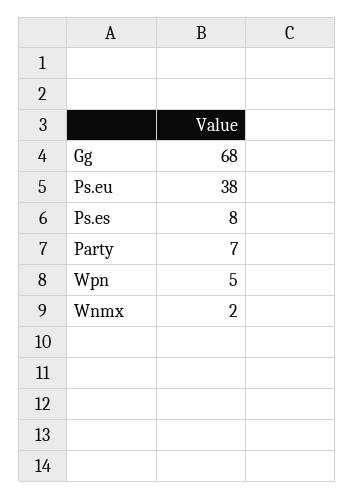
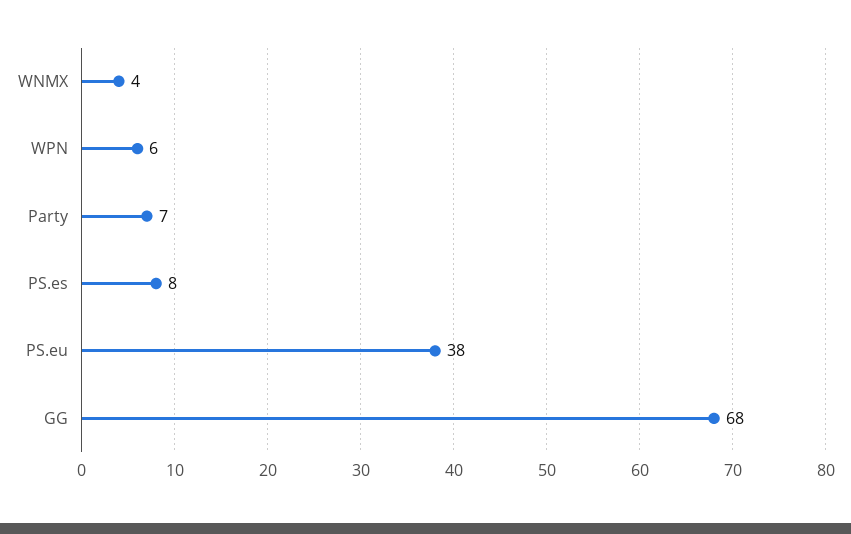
Wpn: 5 -> 6
Wnmx: 2 -> 4

